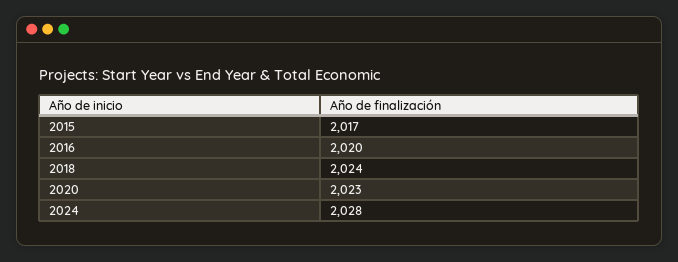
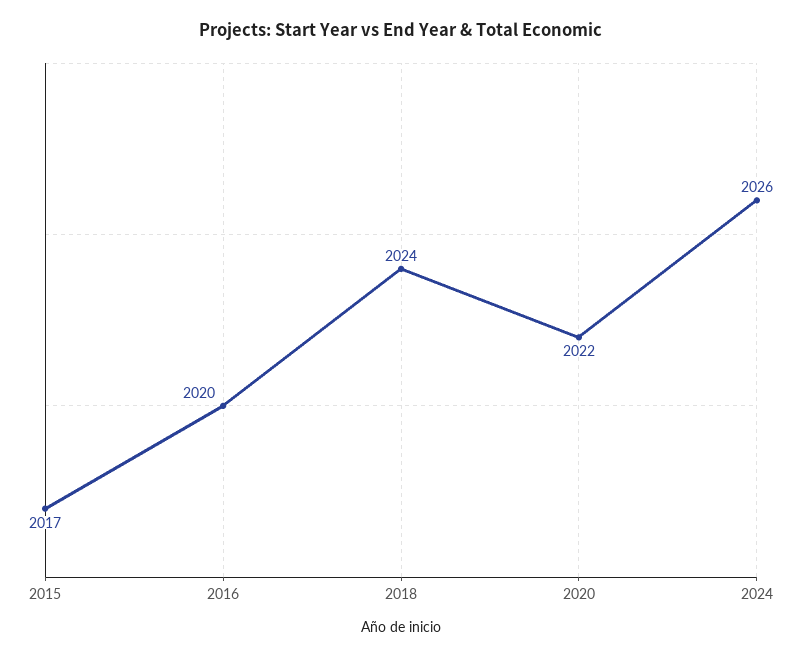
2020: 2023 -> 2022
2024: 2028 -> 2026

